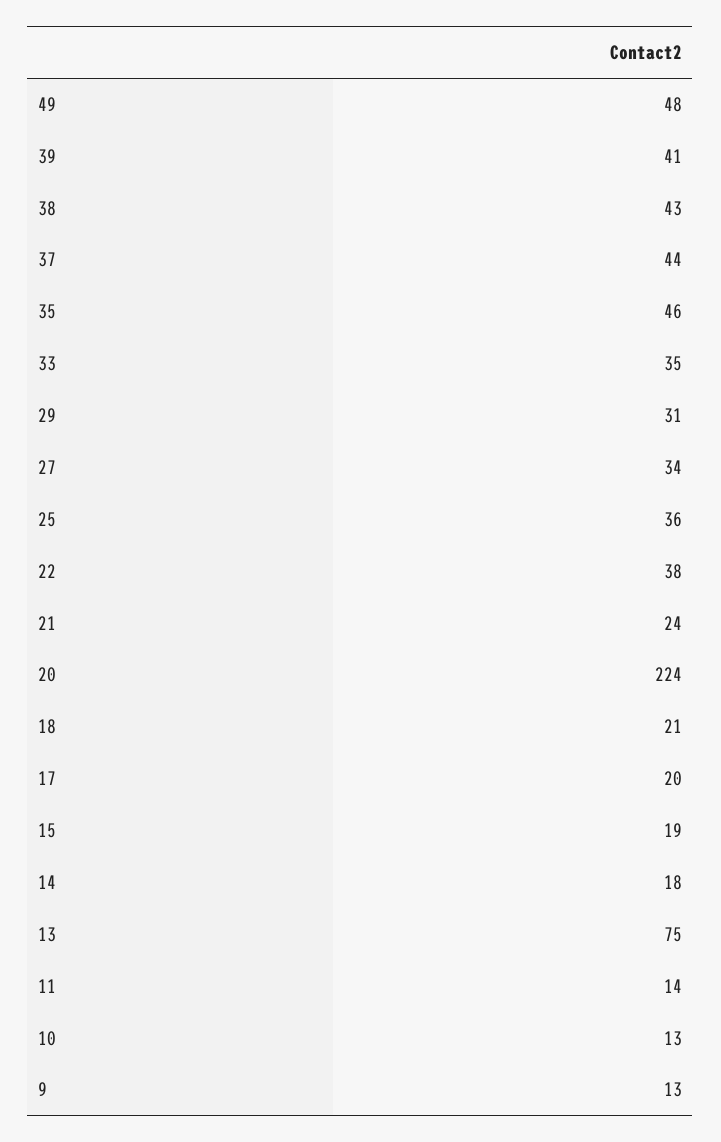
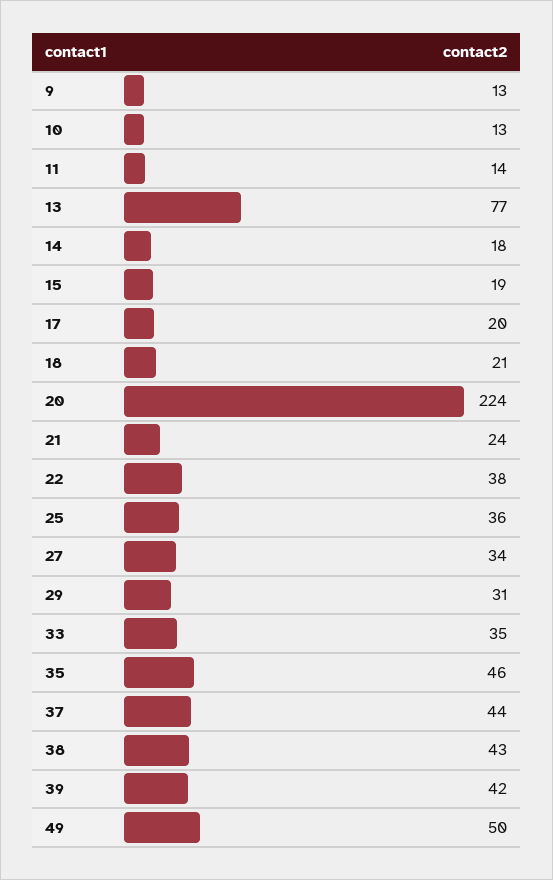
49: 48 -> 50
39: 41 -> 42
13: 75 -> 77

